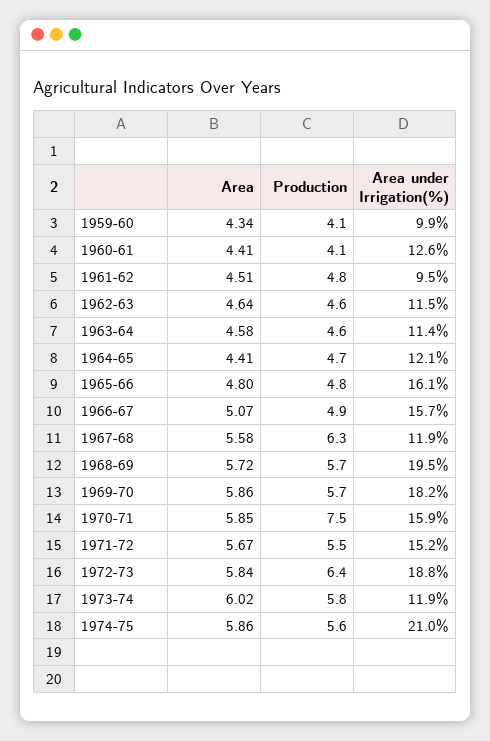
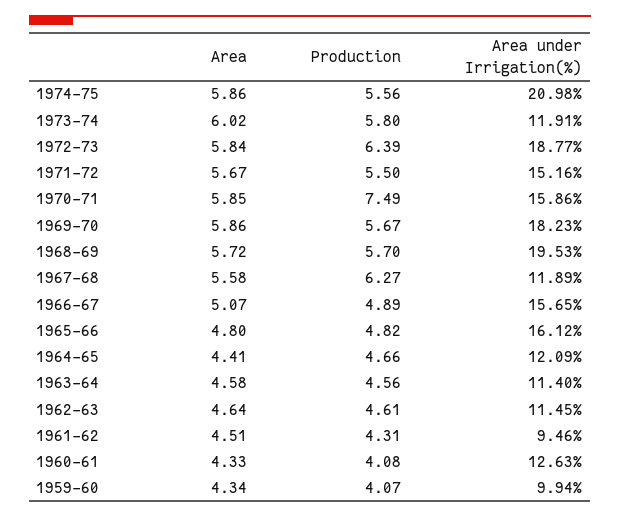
Area, 1960-61: 4.41 -> 4.33
Production, 1961-62: 4.8 -> 4.31

